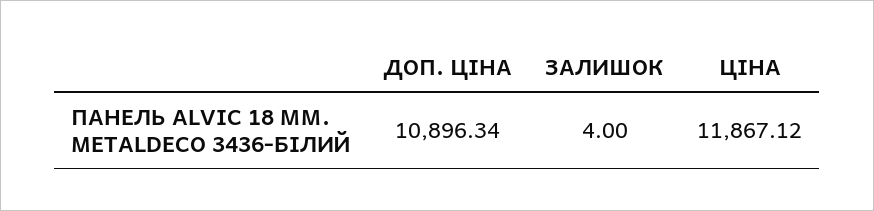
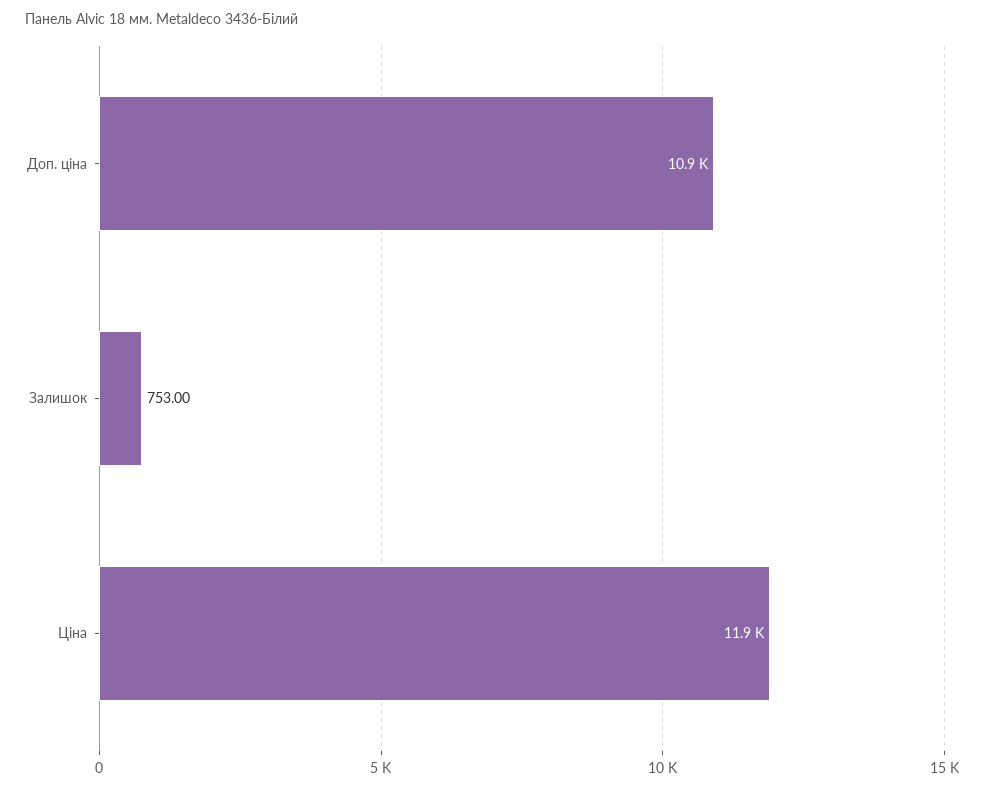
ЗАЛИШОК: 4 -> 753

